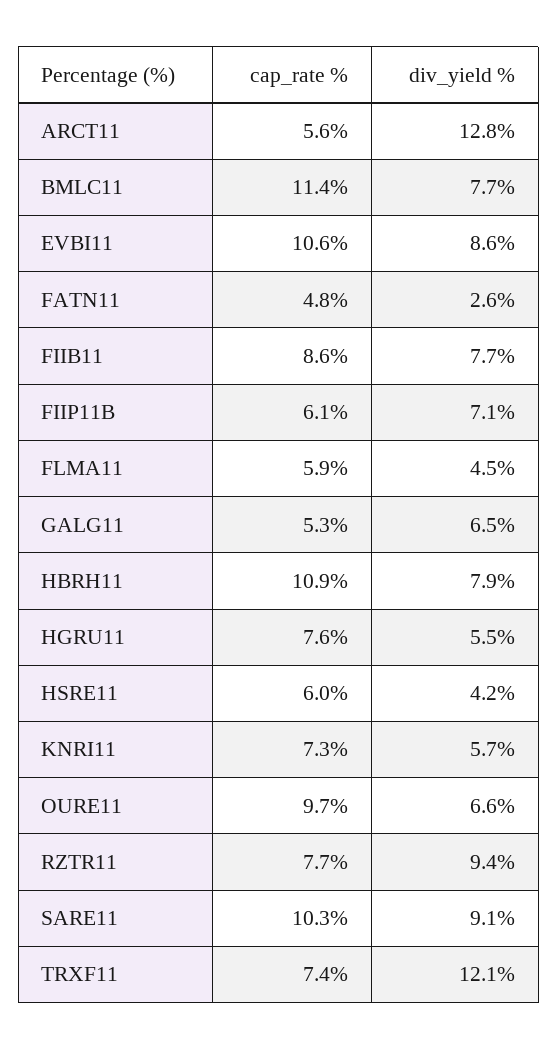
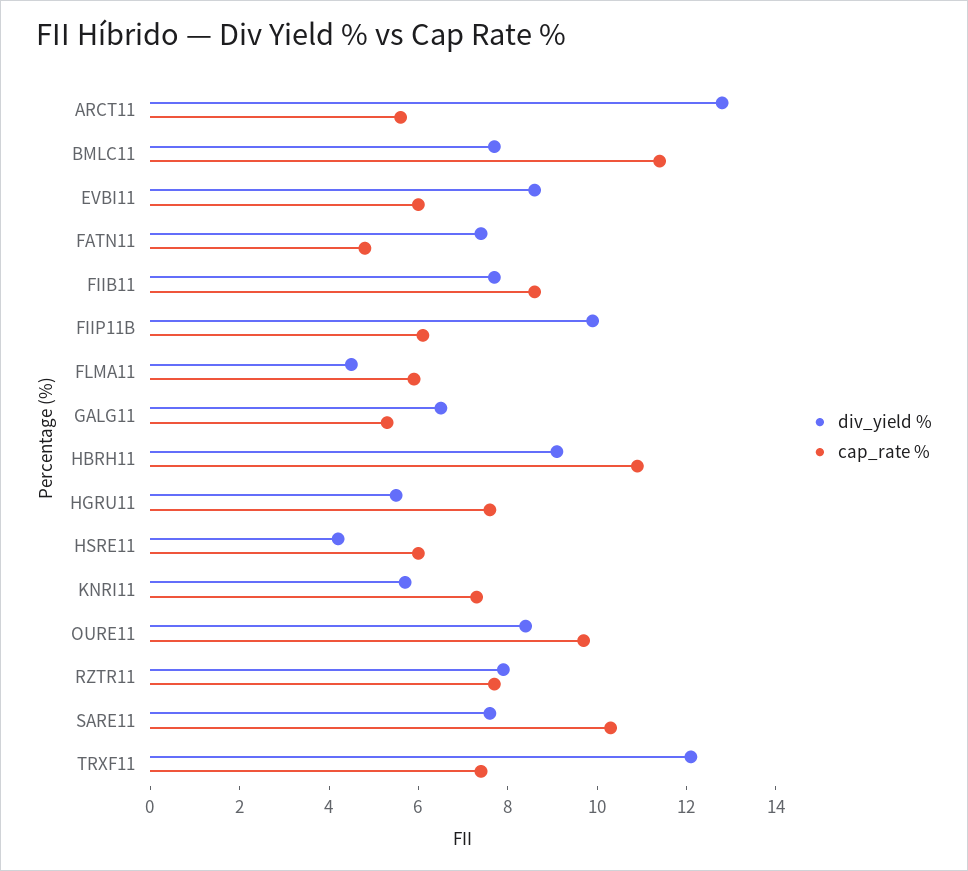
cap_rate %, EVBI11: 10.6 -> 6
div_yield %, FATN11: 2.6 -> 7.5
div_yield %, FIIP11B: 7.1 -> 10
div_yield %, HBRH11: 7.9 -> 9
div_yield %, OURE11: 6.6 -> 8.5
div_yield %, RZTR11: 9.4 -> 8
div_yield %, SARE11: 9.1 -> 7.5

